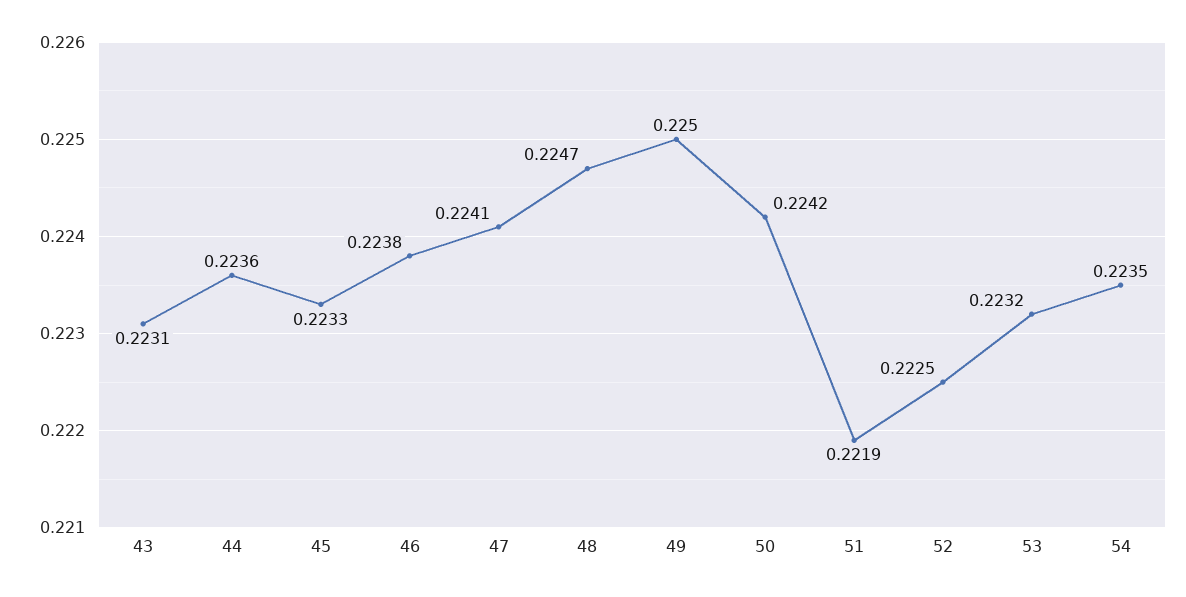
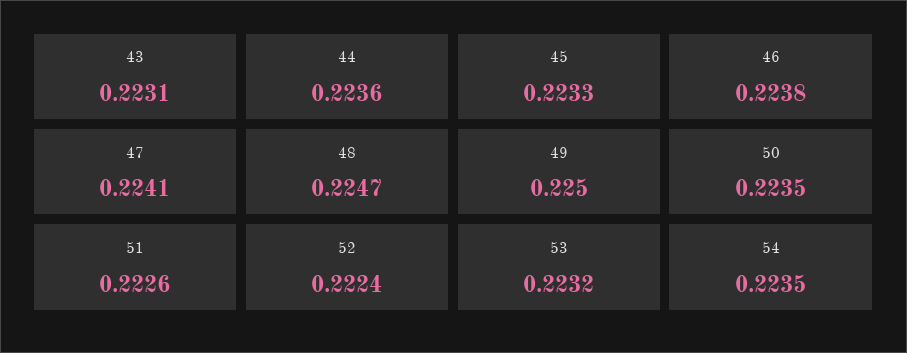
50: 0.2242 -> 0.2235
51: 0.2219 -> 0.2226
52: 0.2225 -> 0.2224

